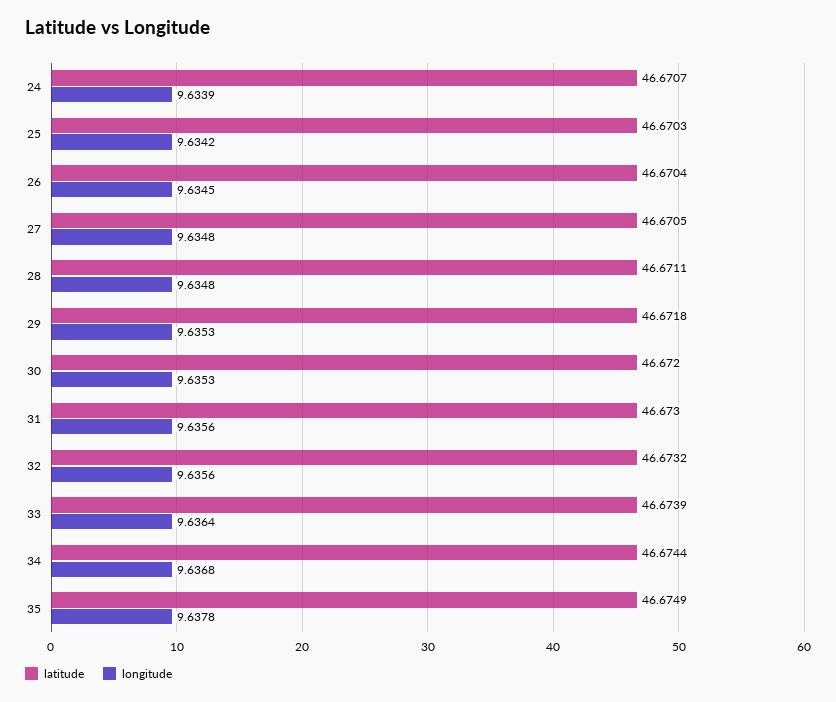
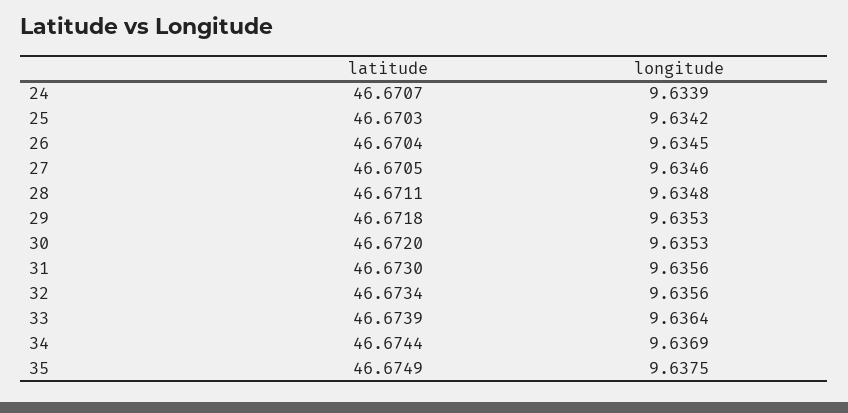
longitude, 27: 9.6348 -> 9.6346
latitude, 32: 46.6732 -> 46.6734
longitude, 34: 9.6368 -> 9.6369
longitude, 35: 9.6378 -> 9.6375

